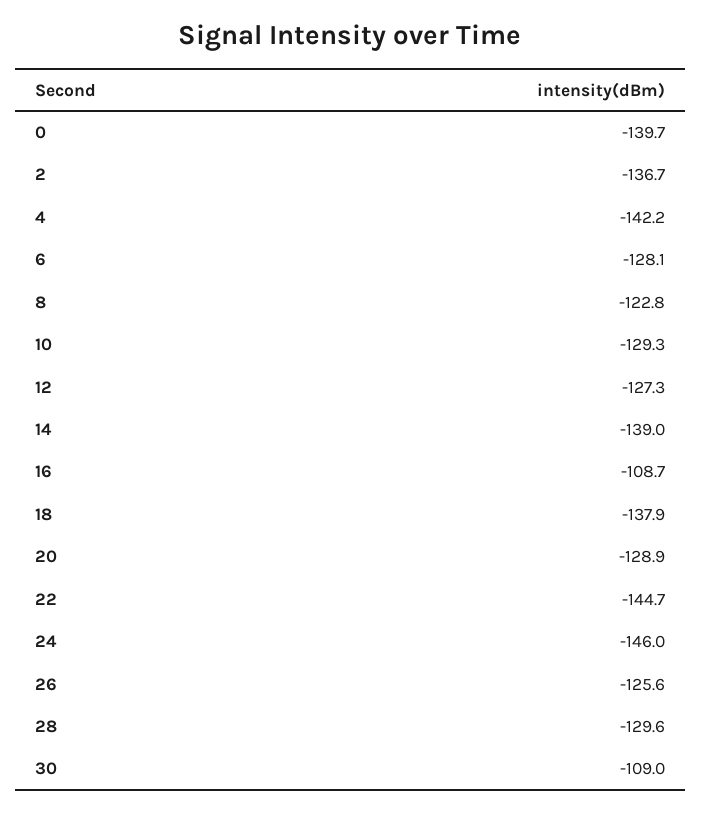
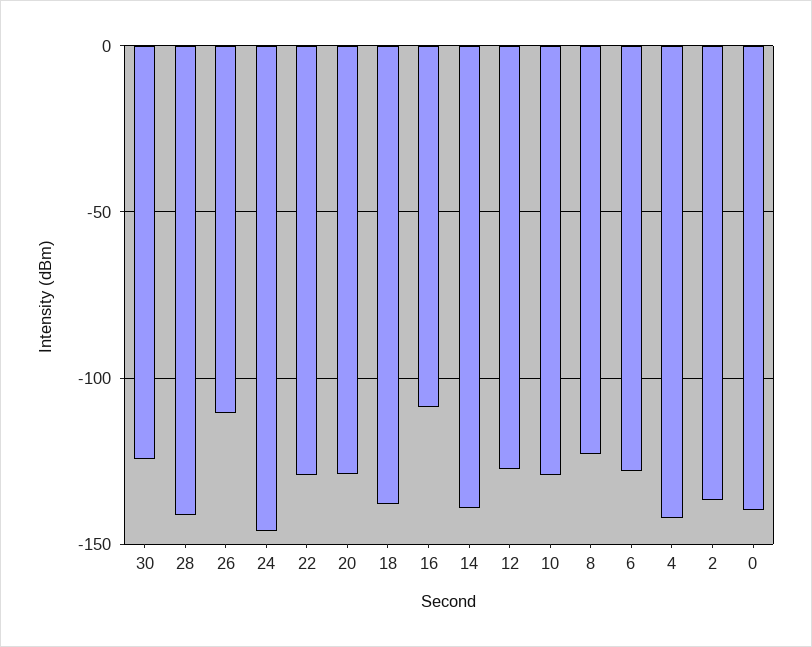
22: -144.7 -> -130
26: -125.6 -> -110
28: -129.6 -> -140
30: -109 -> -125

